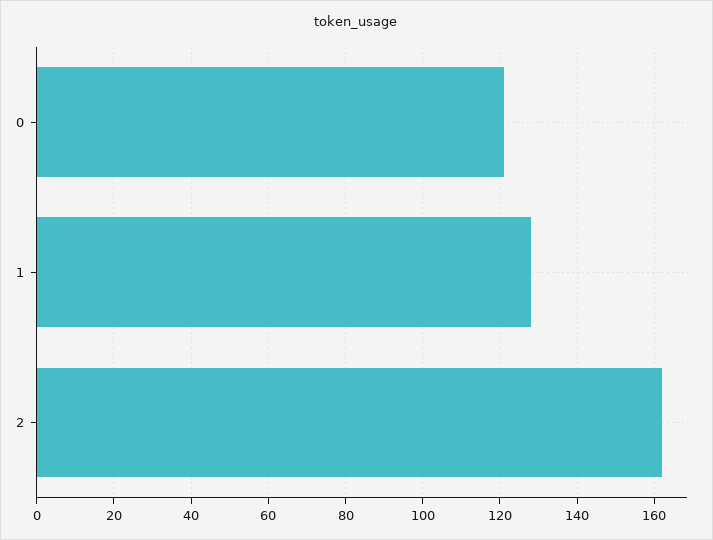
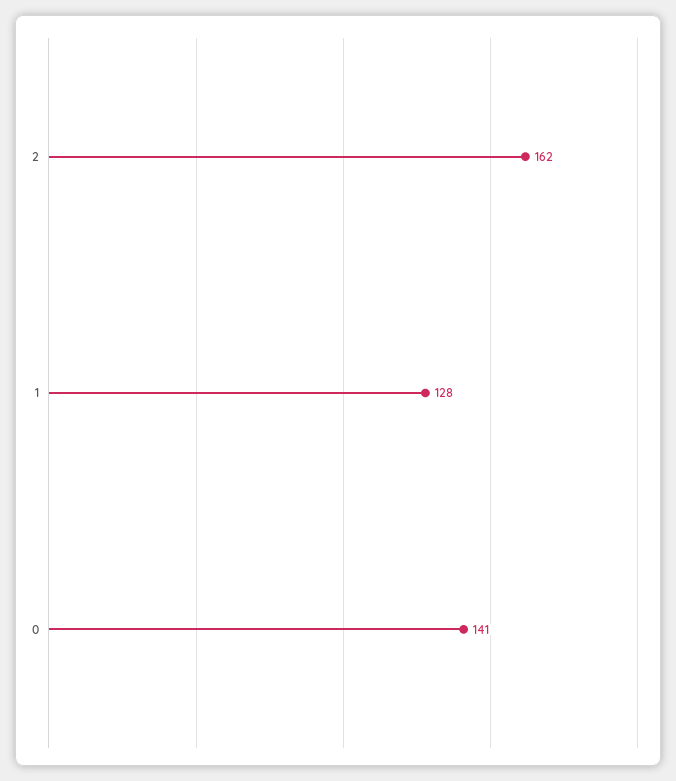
0: 120 -> 141

